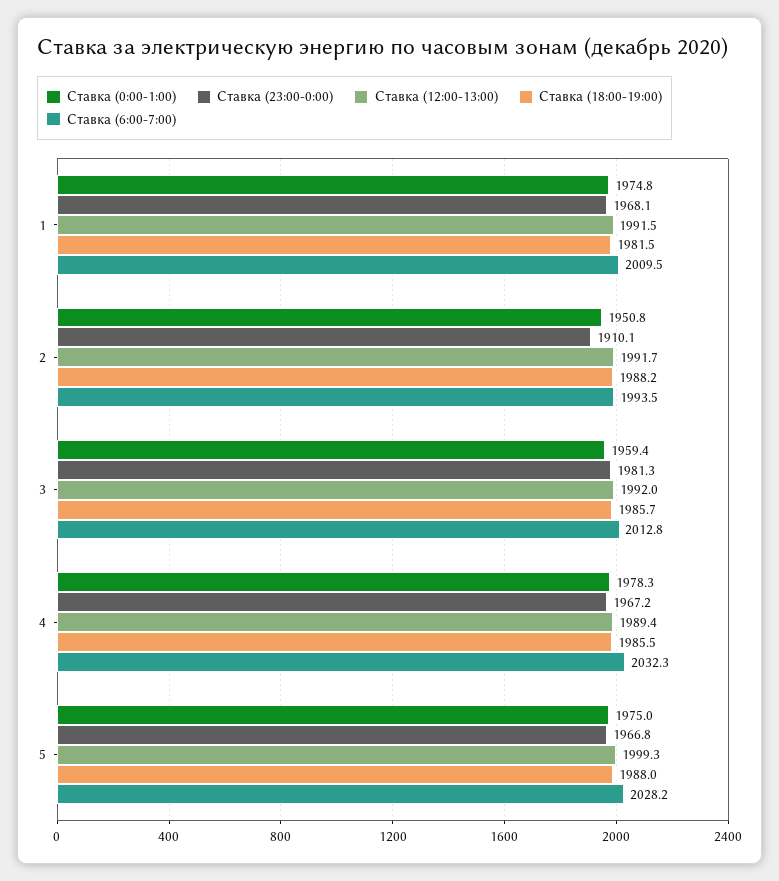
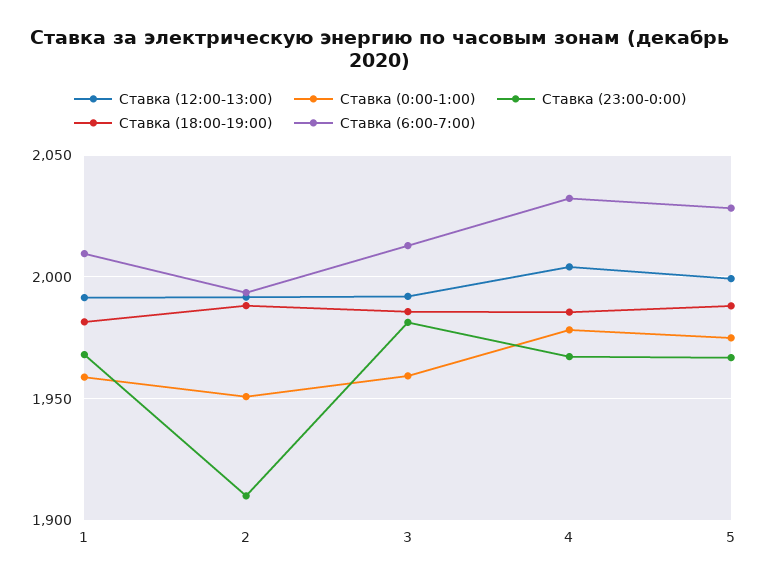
Ставка (0:00-1:00), 1: 1974.8 -> 1960
Ставка (12:00-13:00), 4: 1989.4 -> 2005

